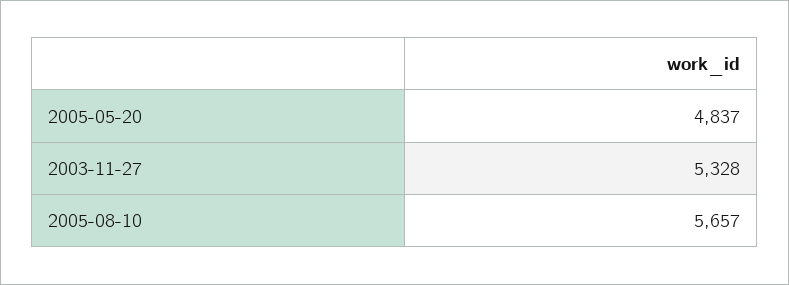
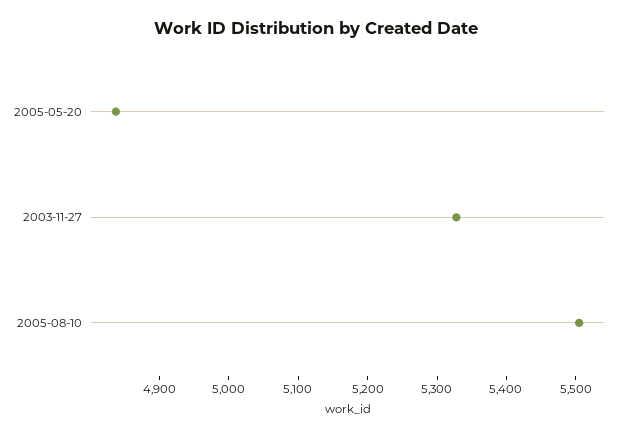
2005-08-10: 5657 -> 5500

